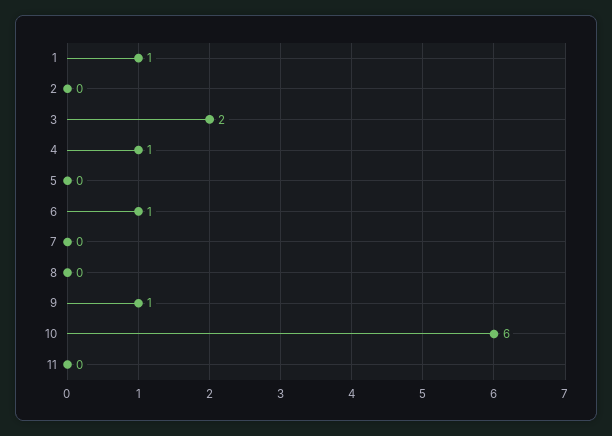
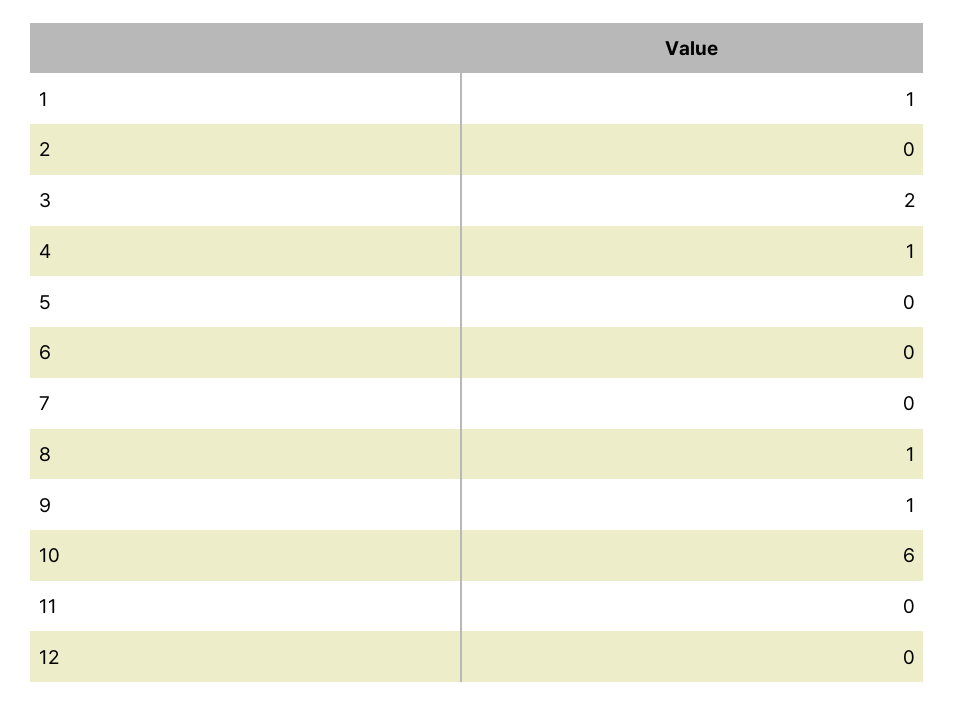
6: 1 -> 0
8: 0 -> 1
12: none -> 0

